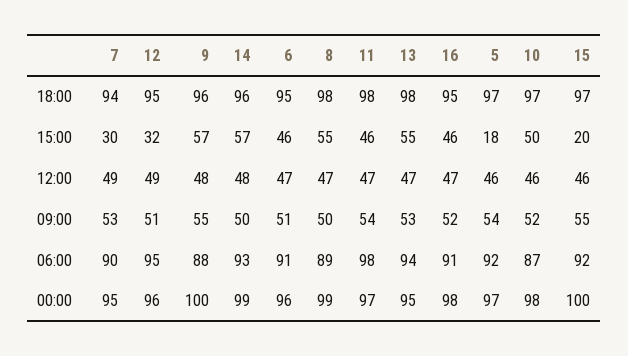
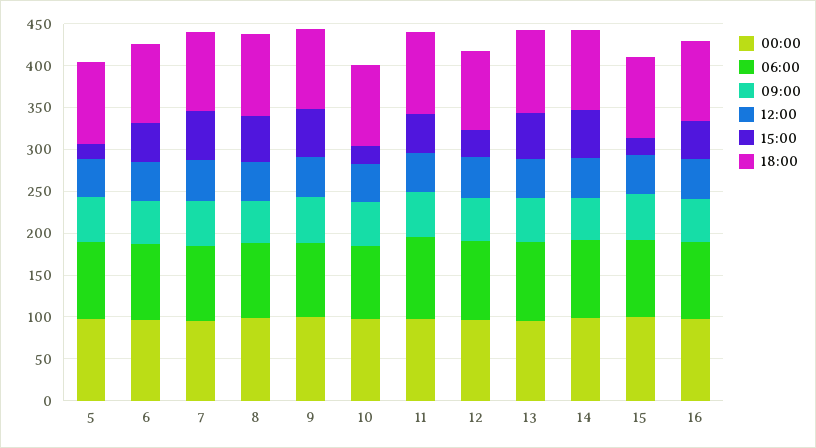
15:00, 7: 30 -> 60
15:00, 10: 50 -> 20

